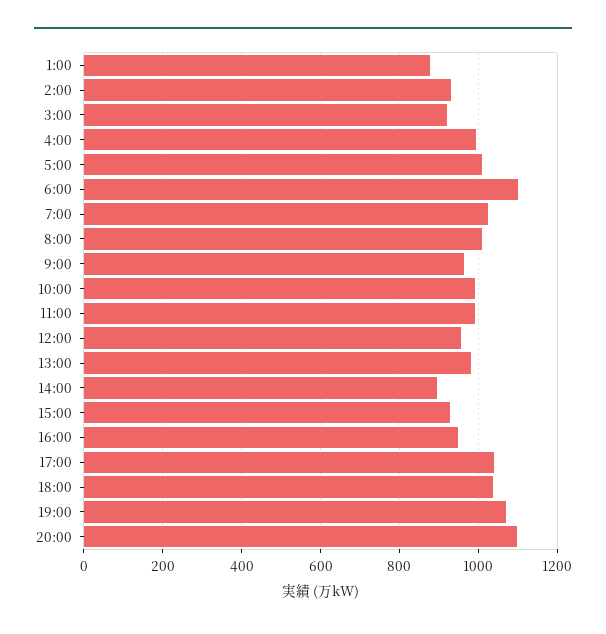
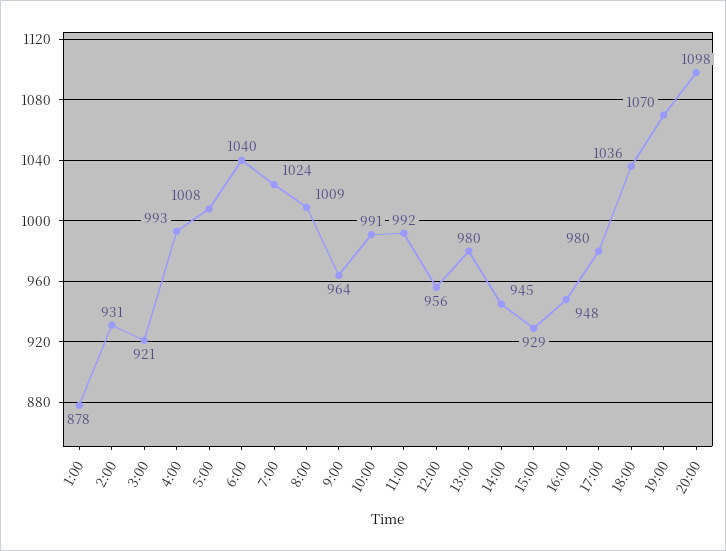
6:00: 1100 -> 1040
14:00: 900 -> 945
17:00: 1040 -> 980

